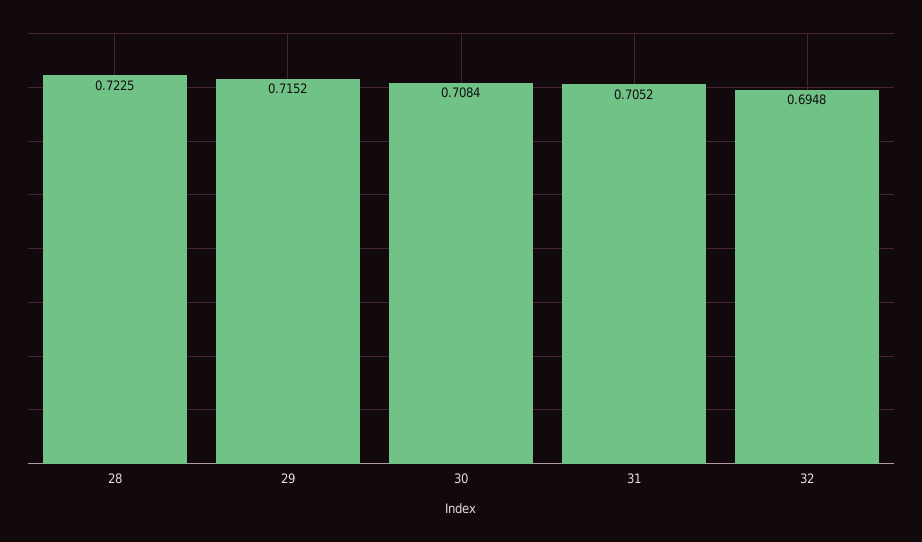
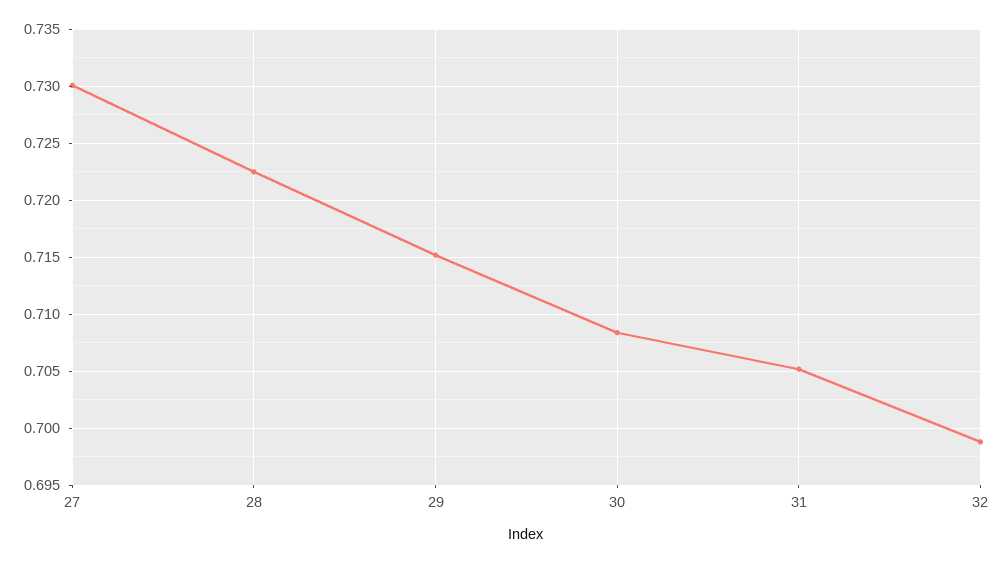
32: 0.6948 -> 0.699
27: none -> 0.73

